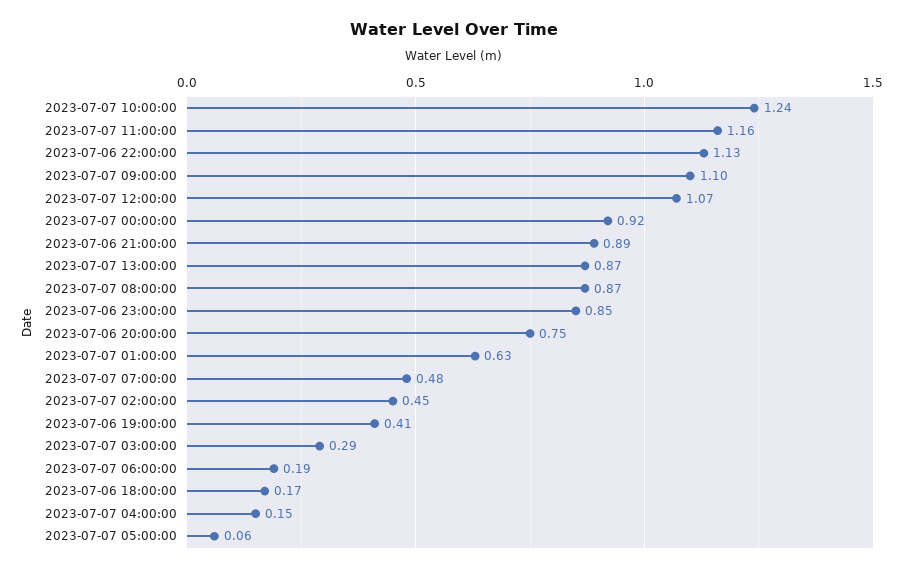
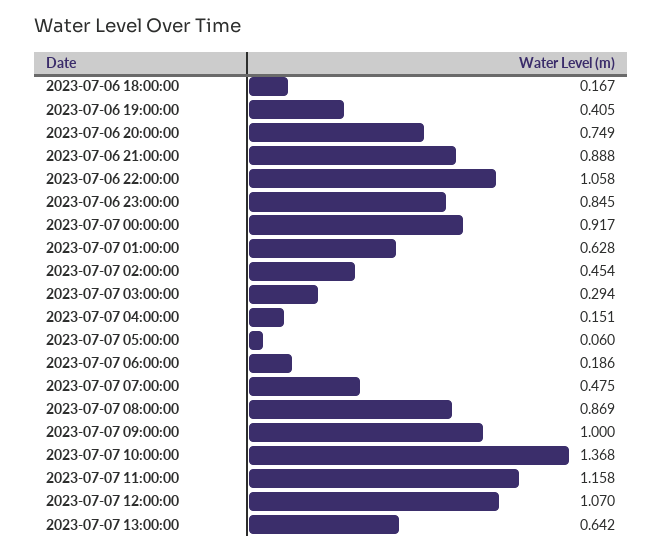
2023-07-07 10:00:00: 1.24 -> 1.368
2023-07-06 22:00:00: 1.13 -> 1.058
2023-07-07 09:00:00: 1.1 -> 1
2023-07-07 13:00:00: 0.87 -> 0.642

